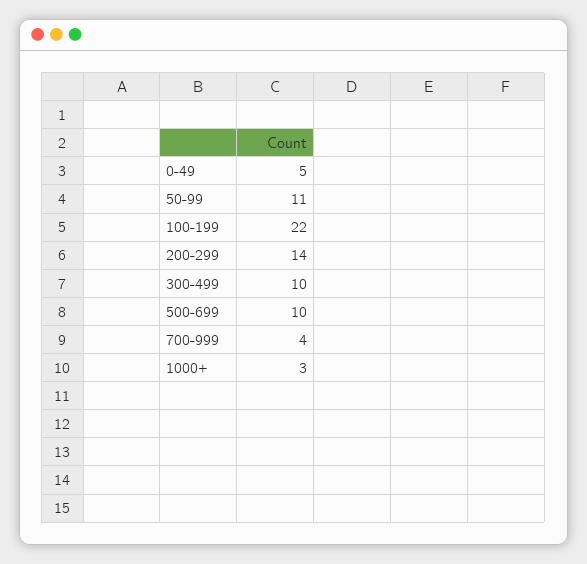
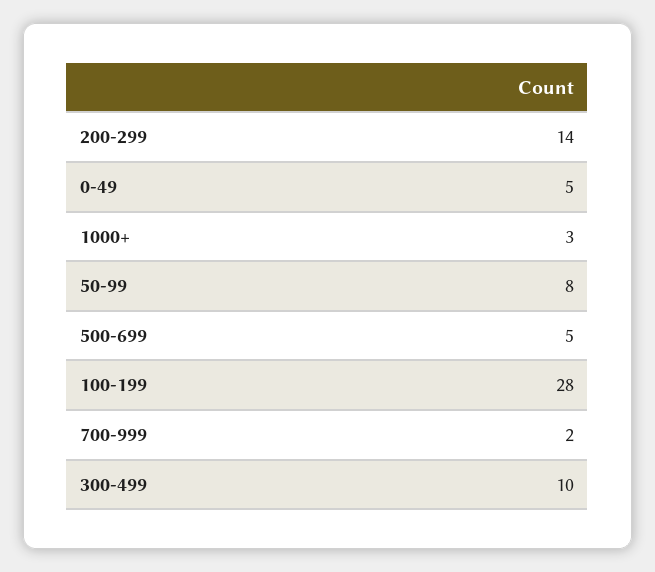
50-99: 11 -> 8
100-199: 22 -> 28
500-699: 10 -> 5
700-999: 4 -> 2

